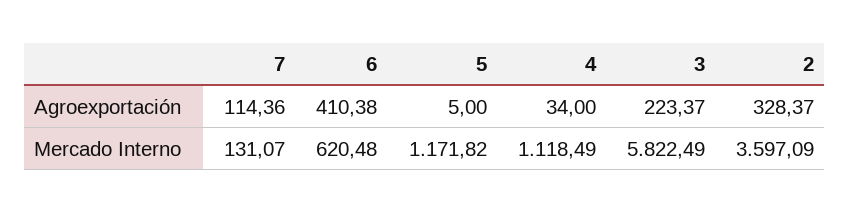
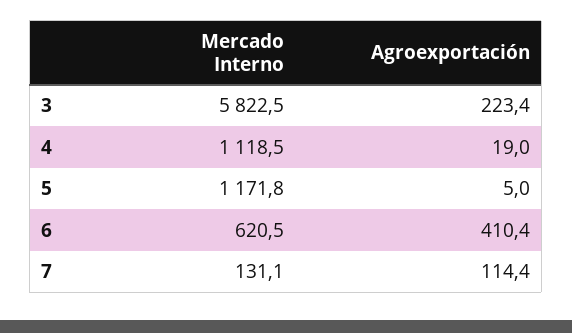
4, Agroexportación: 34 -> 19
2, Agroexportación: 328.37 -> none
2, Mercado Interno: 3597.09 -> none

